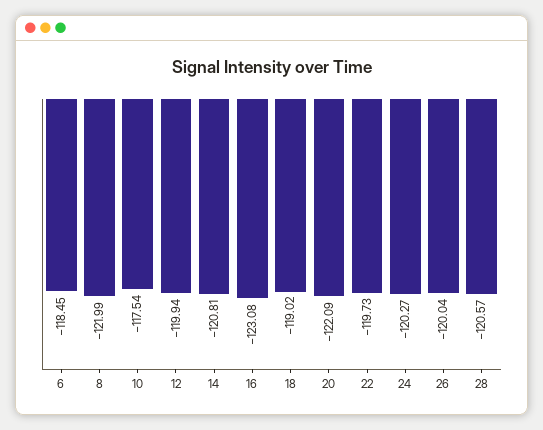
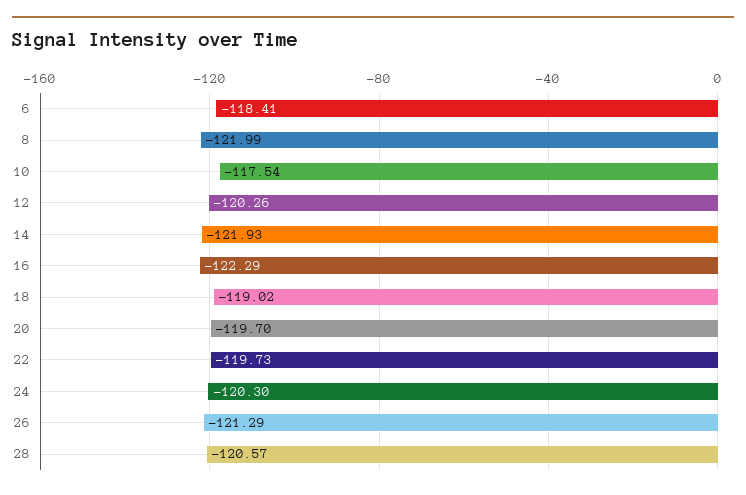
6: -118.45 -> -118.41
12: -119.94 -> -120.26
14: -120.81 -> -121.93
16: -123.08 -> -122.29
20: -122.09 -> -119.7
24: -120.27 -> -120.3
26: -120.04 -> -121.29

